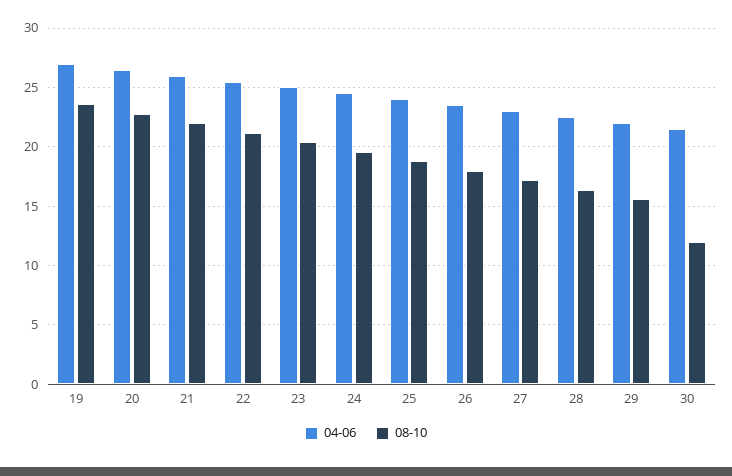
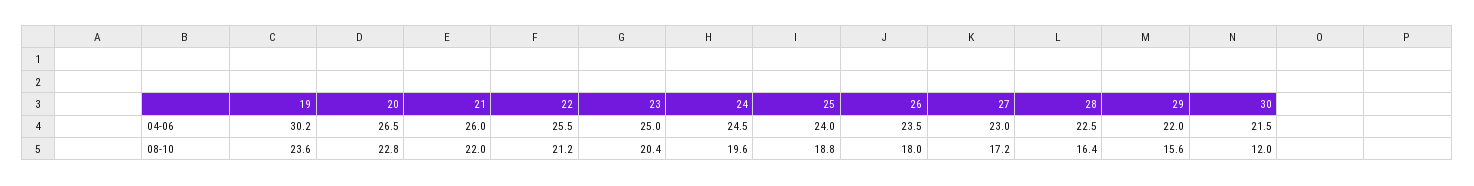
04-06, 19: 27 -> 30.2

